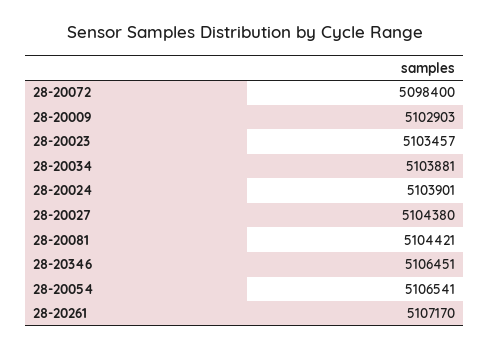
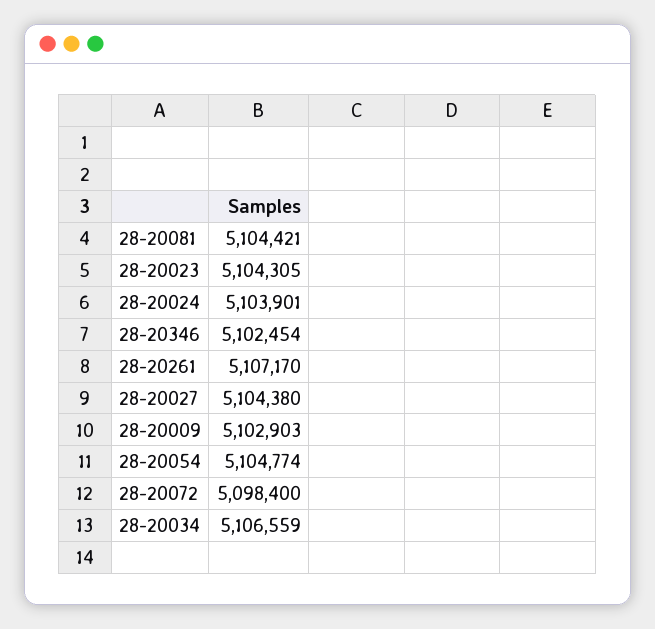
28-20023: 5103457 -> 5104305
28-20034: 5103881 -> 5106559
28-20346: 5106451 -> 5102454
28-20054: 5106541 -> 5104774

